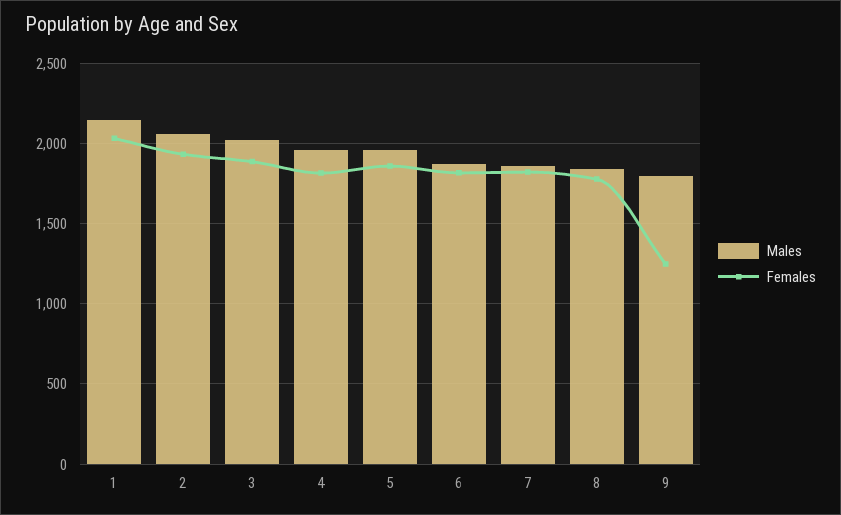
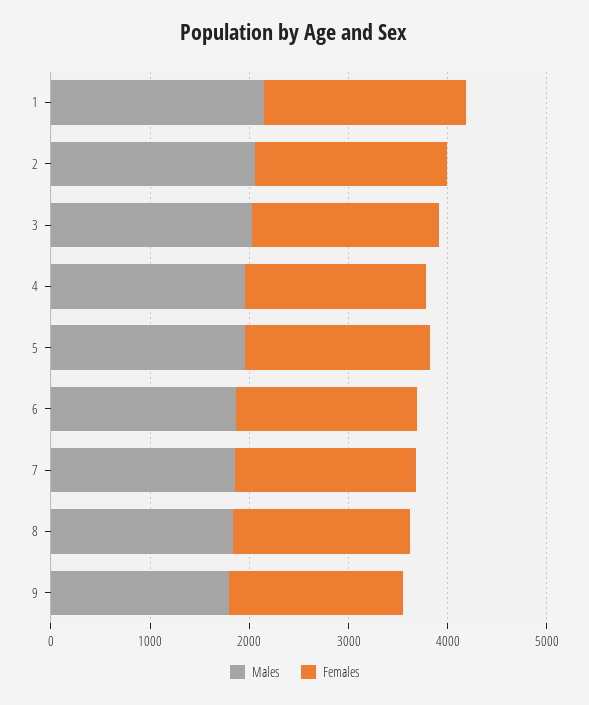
Females, 9: 1250 -> 1800

